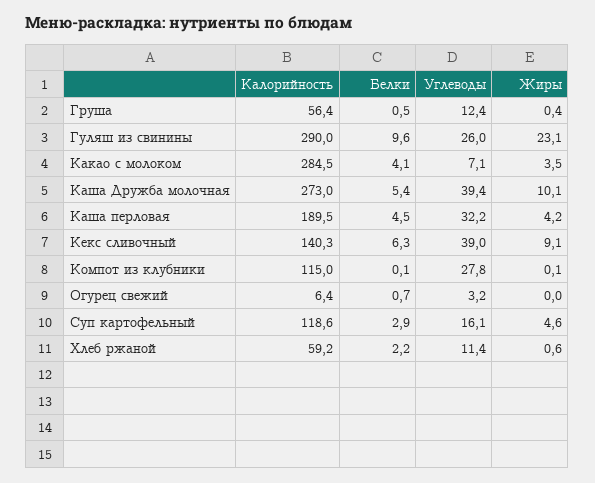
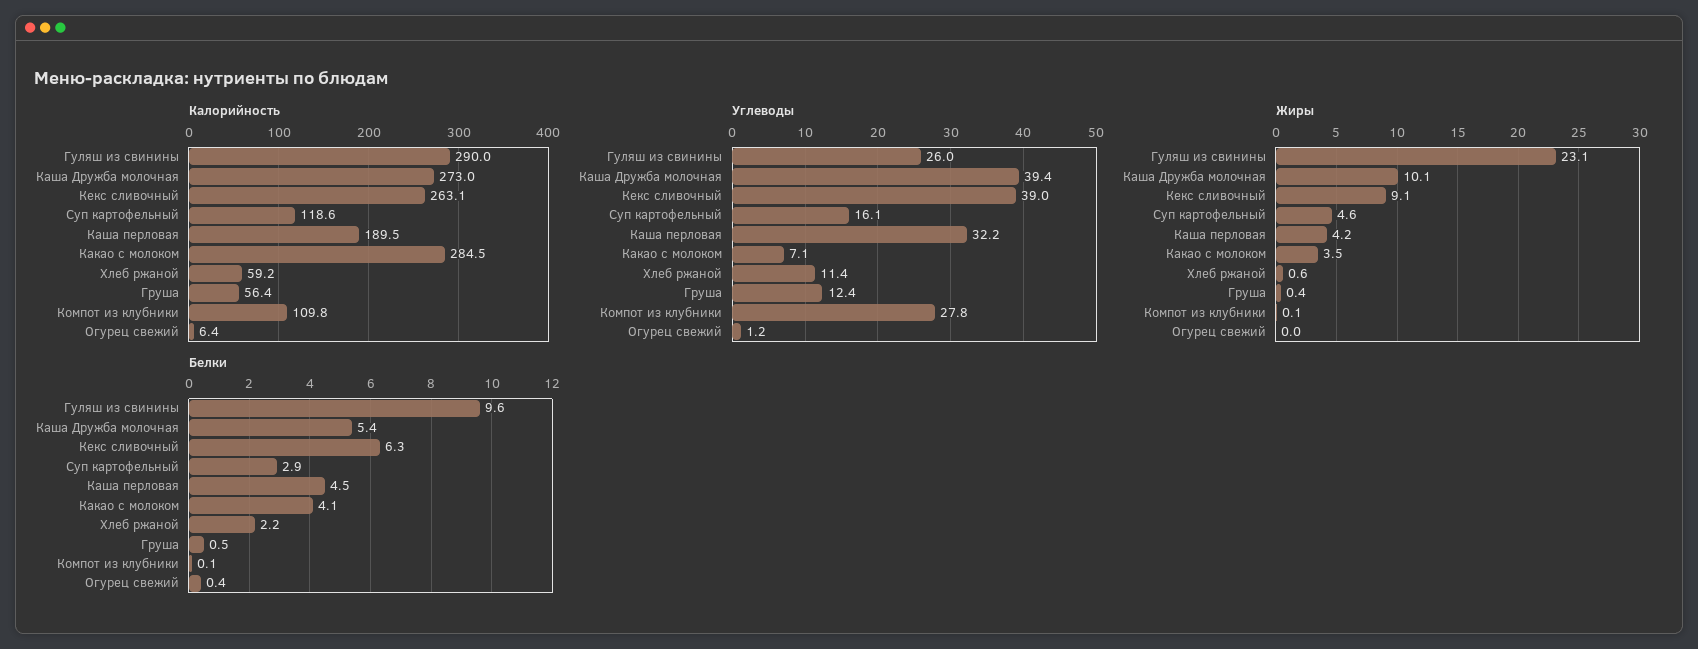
Калорийность, Кекс сливочный: 140.3 -> 263.1
Калорийность, Компот из клубники: 115 -> 109.8
Белки, Огурец свежий: 0.7 -> 0.4
Углеводы, Огурец свежий: 3.2 -> 1.2

